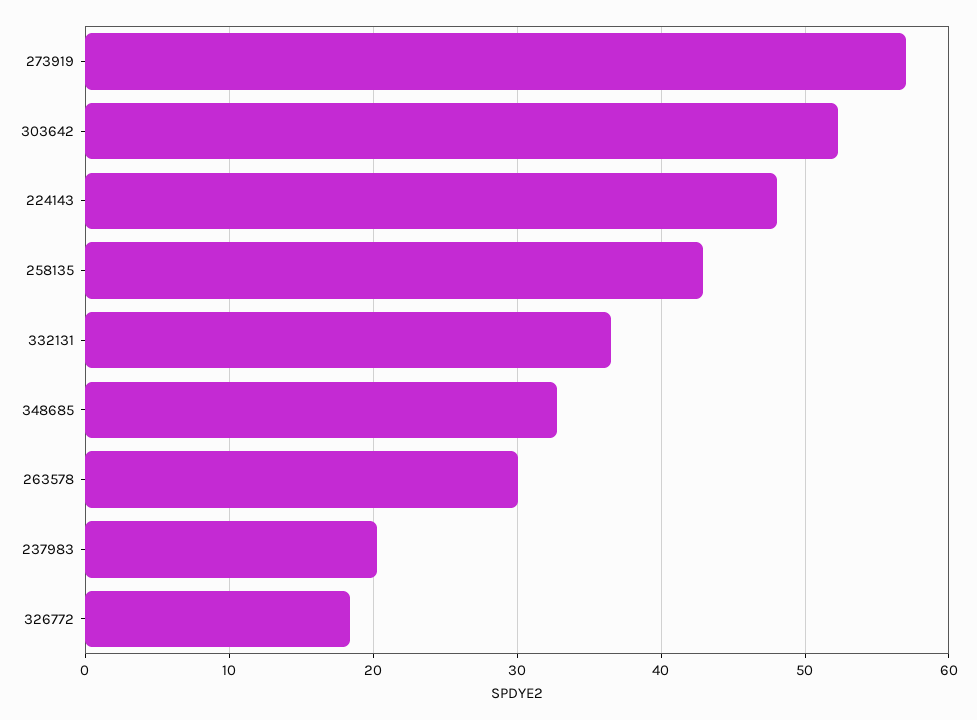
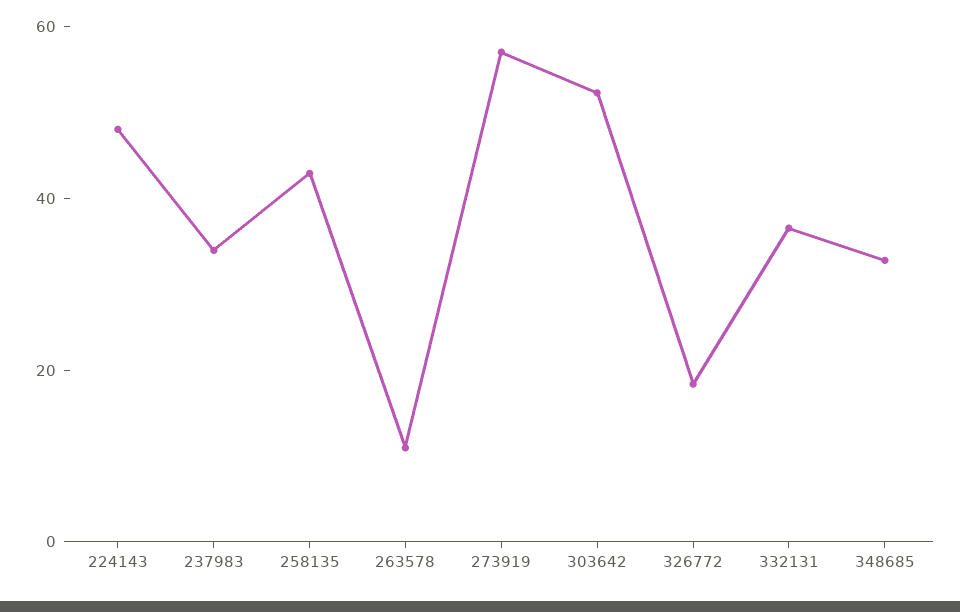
263578: 30 -> 10
237983: 20 -> 35

